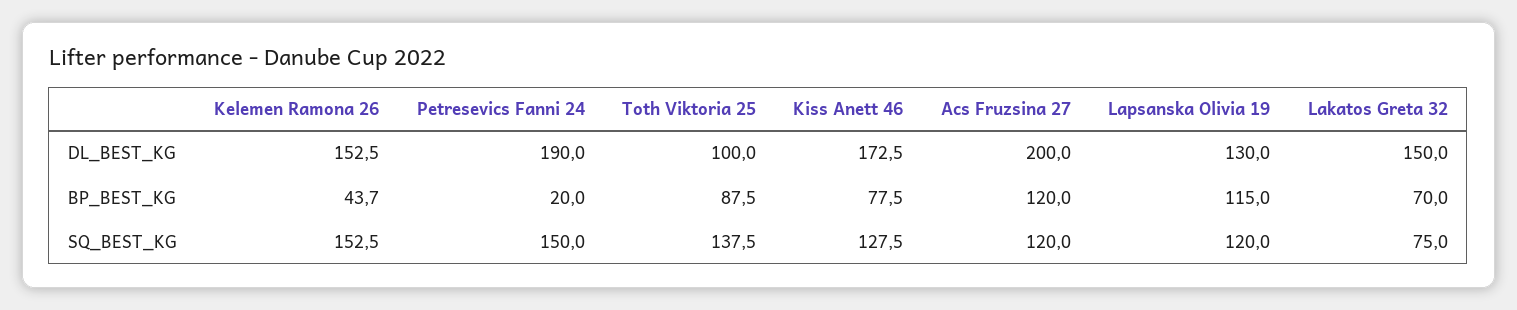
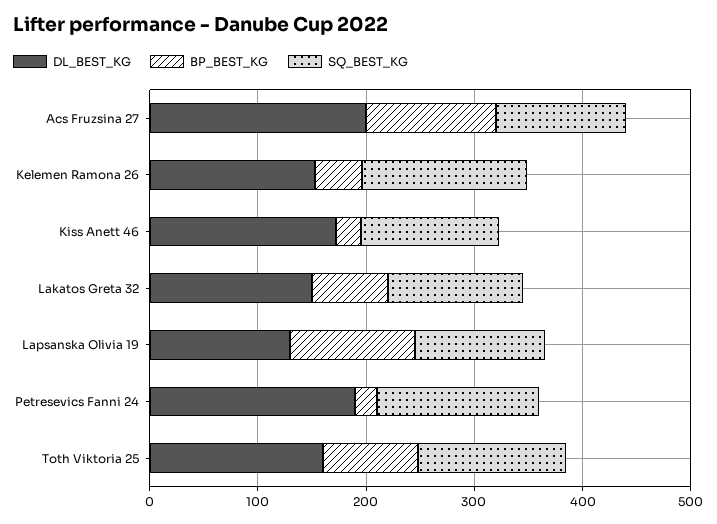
DL_BEST_KG, Toth Viktoria 25: 100 -> 160
BP_BEST_KG, Kiss Anett 46: 77.5 -> 20
SQ_BEST_KG, Lakatos Greta 32: 75 -> 120

